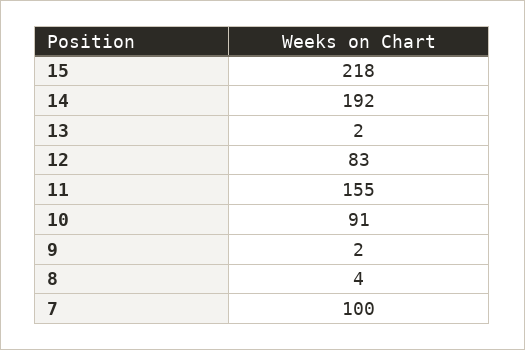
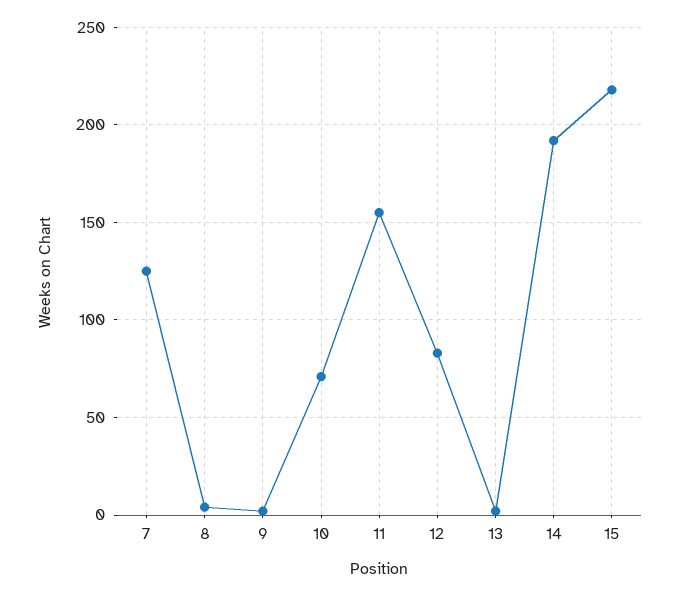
10: 91 -> 70
7: 100 -> 125

